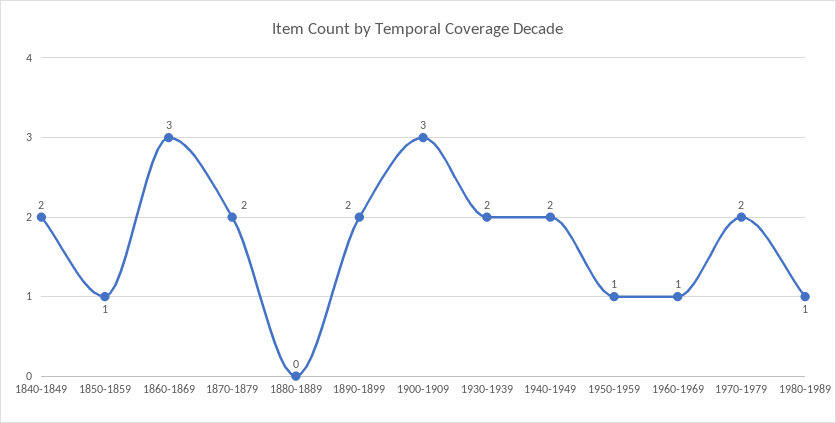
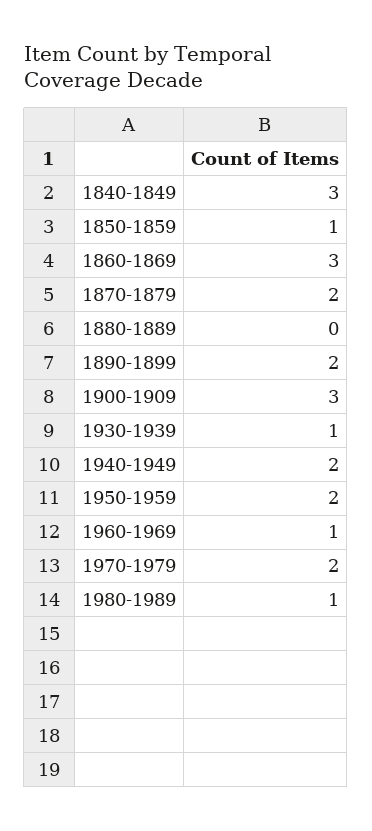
1840-1849: 2 -> 3
1930-1939: 2 -> 1
1950-1959: 1 -> 2

